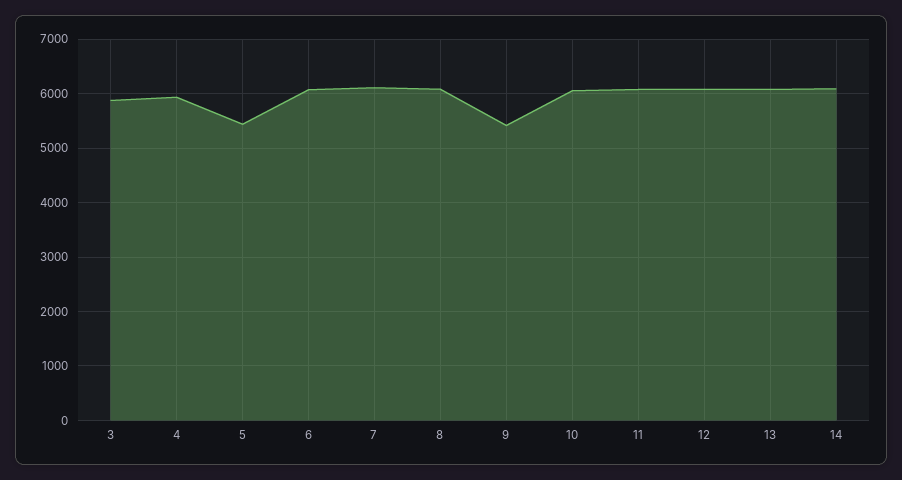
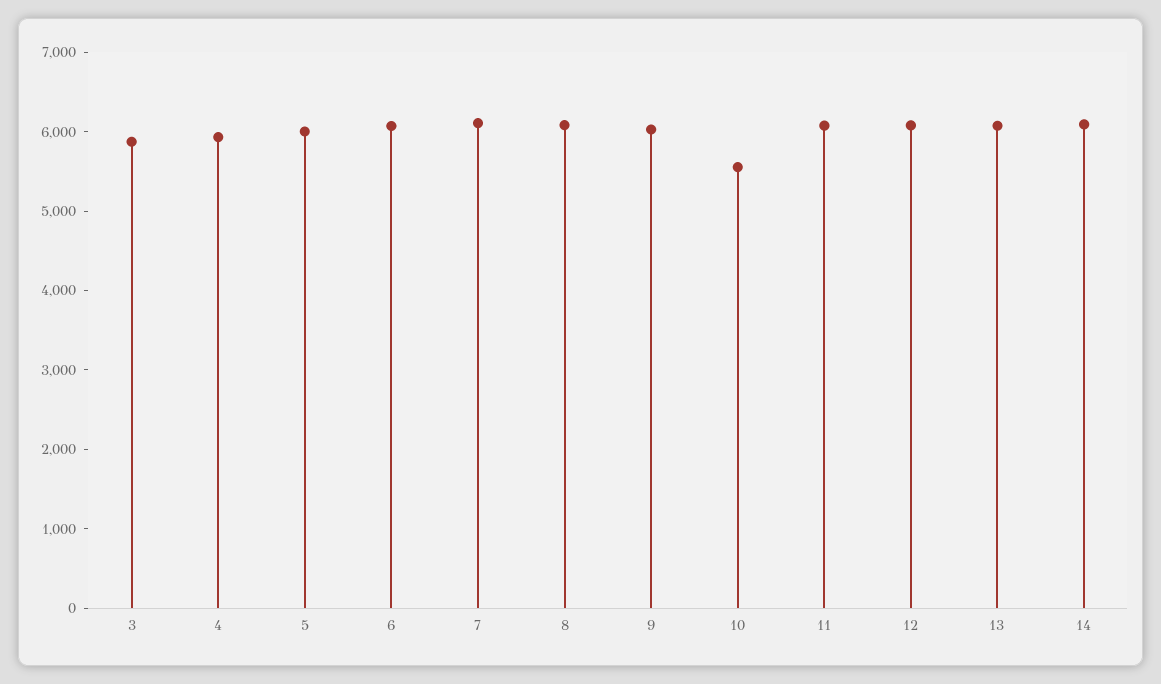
5: 5400 -> 6000
9: 5400 -> 6000
10: 6000 -> 5600

